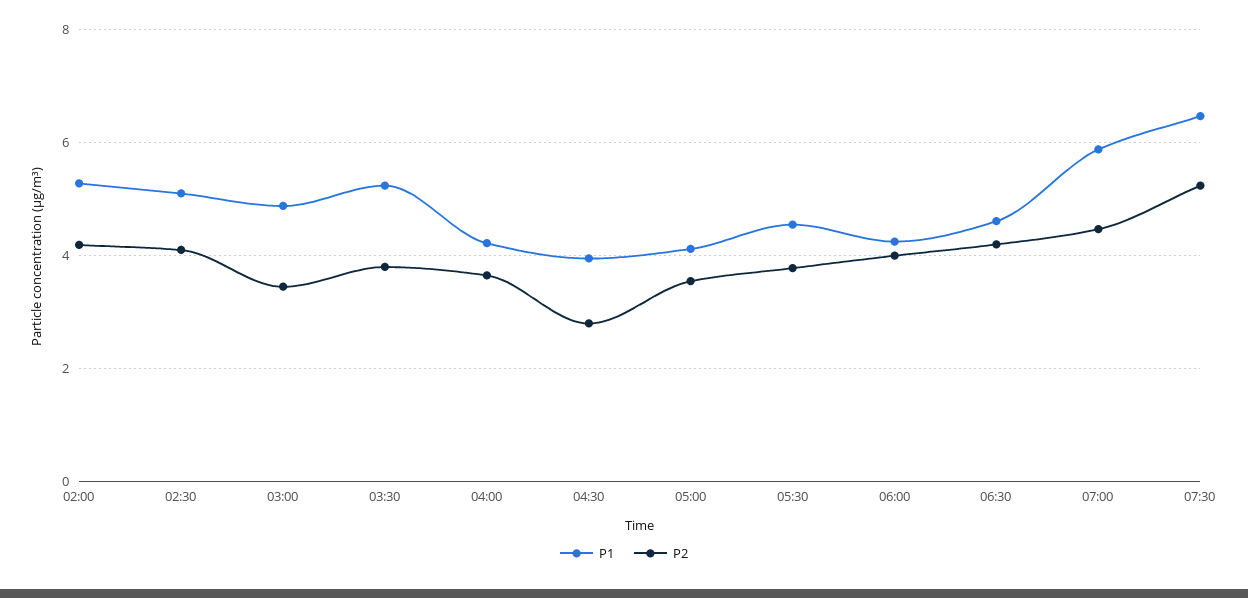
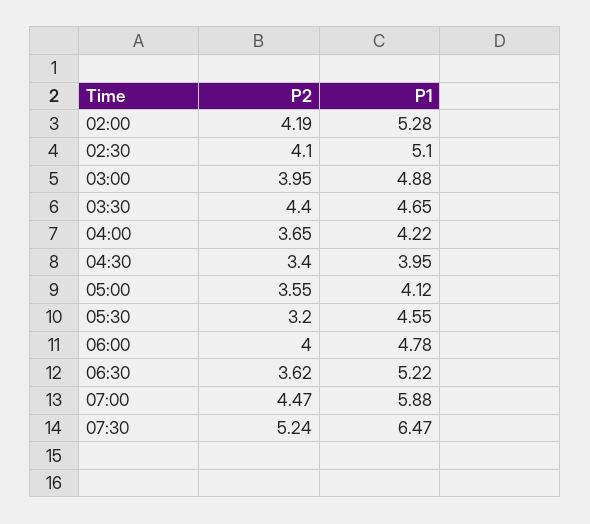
P2, 03:00: 3.4 -> 3.95
P1, 03:30: 5.2 -> 4.65
P2, 03:30: 3.8 -> 4.4
P2, 04:30: 2.8 -> 3.4
P2, 05:30: 3.8 -> 3.2
P1, 06:00: 4.2 -> 4.78
P1, 06:30: 4.6 -> 5.22
P2, 06:30: 4.2 -> 3.62

